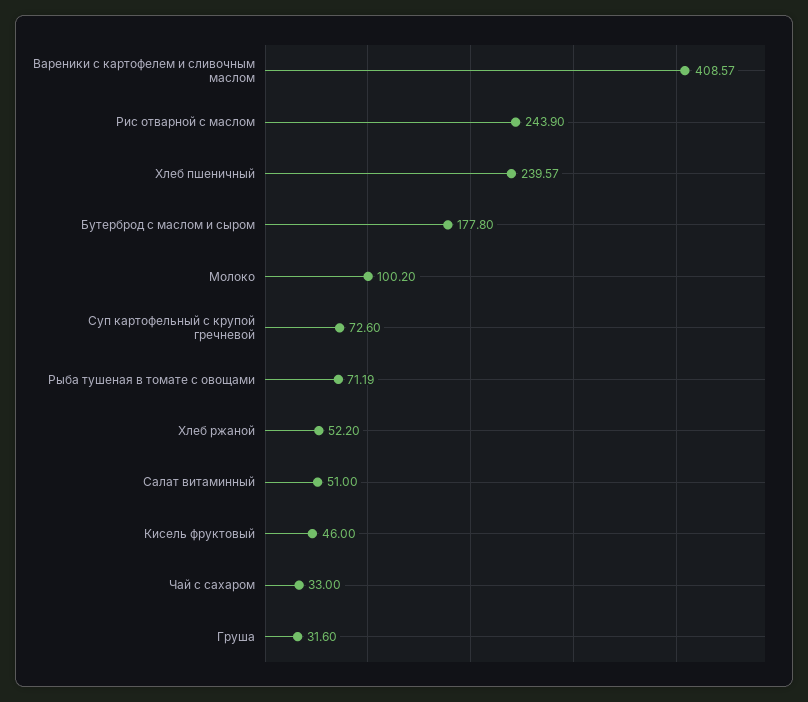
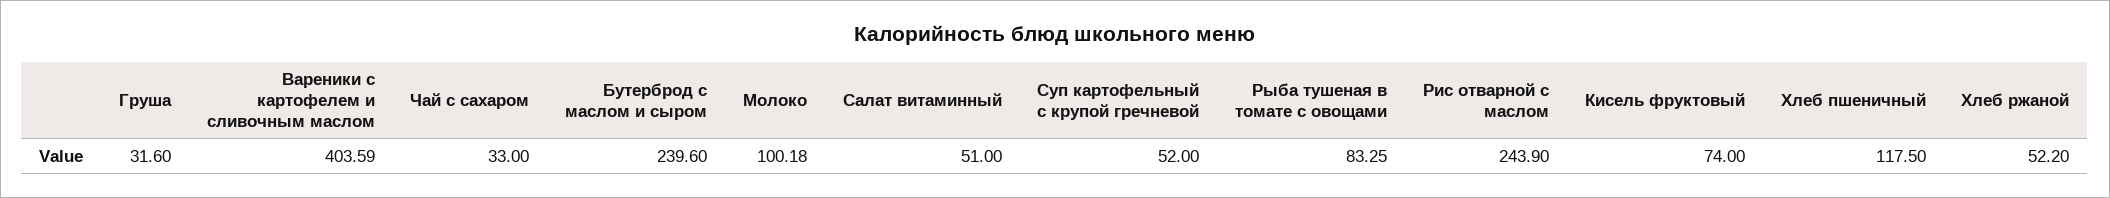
Вареники с картофелем и сливочным маслом: 408.57 -> 403.59
Хлеб пшеничный: 239.57 -> 117.5
Бутерброд с маслом и сыром: 177.8 -> 239.6
Молоко: 100.2 -> 100.18
Суп картофельный с крупой гречневой: 72.6 -> 52
Рыба тушеная в томате с овощами: 71.19 -> 83.25
Кисель фруктовый: 46 -> 74

